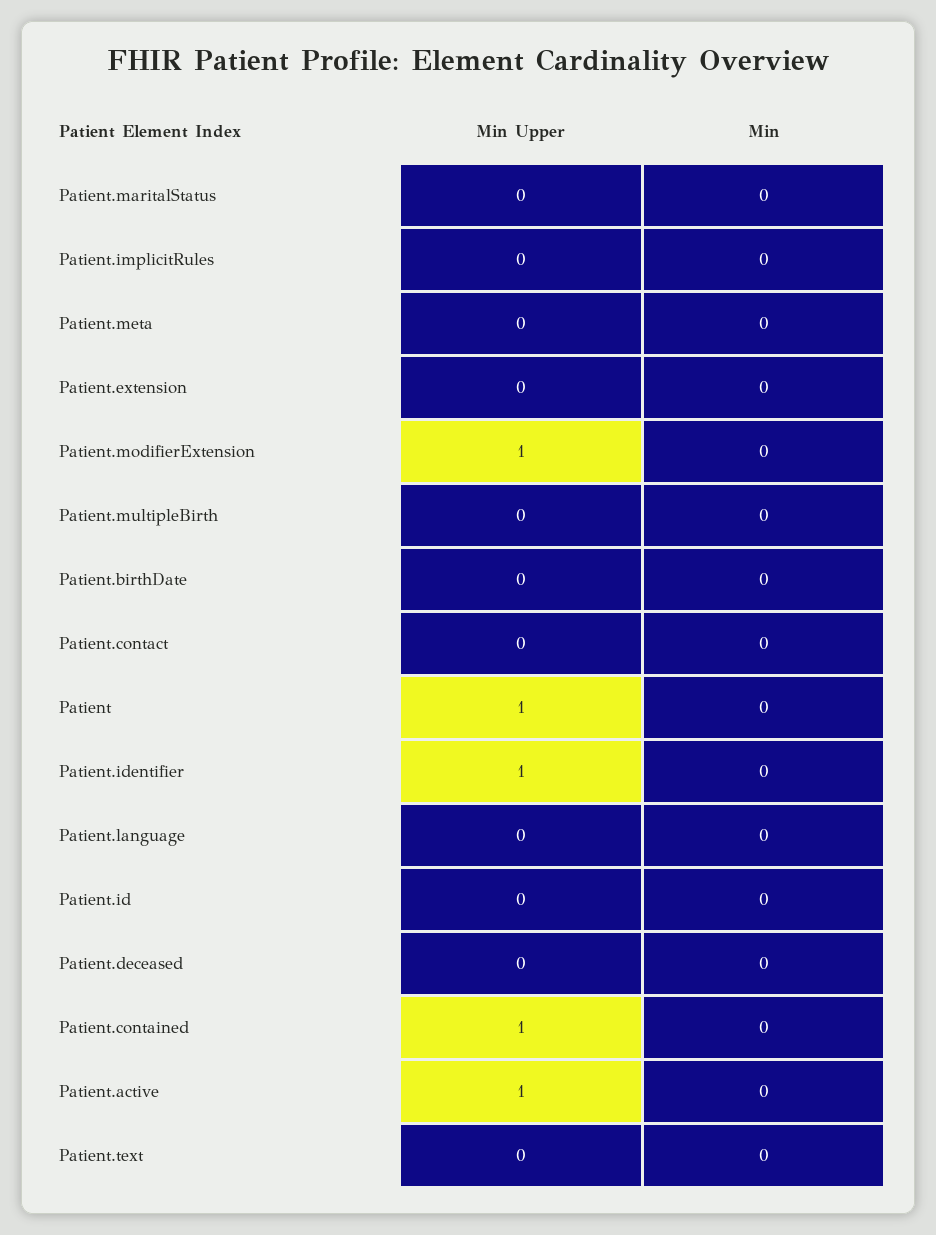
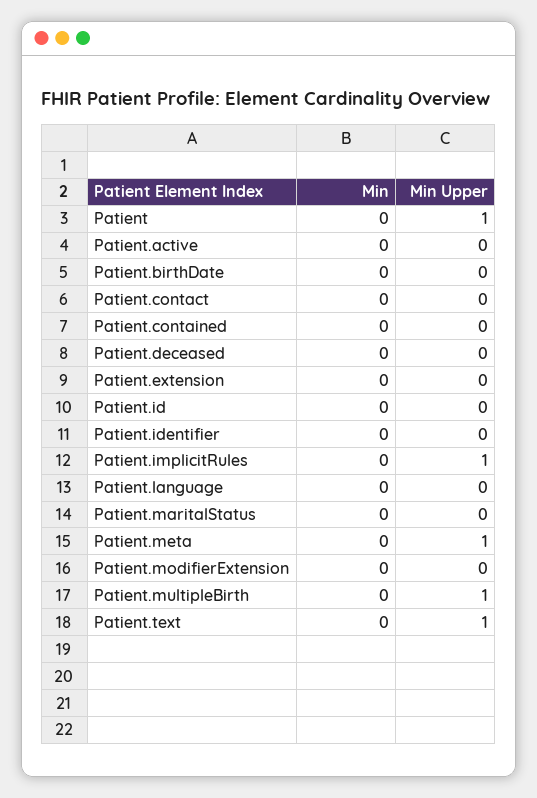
Min Upper, Patient.implicitRules: 0 -> 1
Min Upper, Patient.meta: 0 -> 1
Min Upper, Patient.modifierExtension: 1 -> 0
Min Upper, Patient.multipleBirth: 0 -> 1
Min Upper, Patient.identifier: 1 -> 0
Min Upper, Patient.contained: 1 -> 0
Min Upper, Patient.active: 1 -> 0
Min Upper, Patient.text: 0 -> 1

